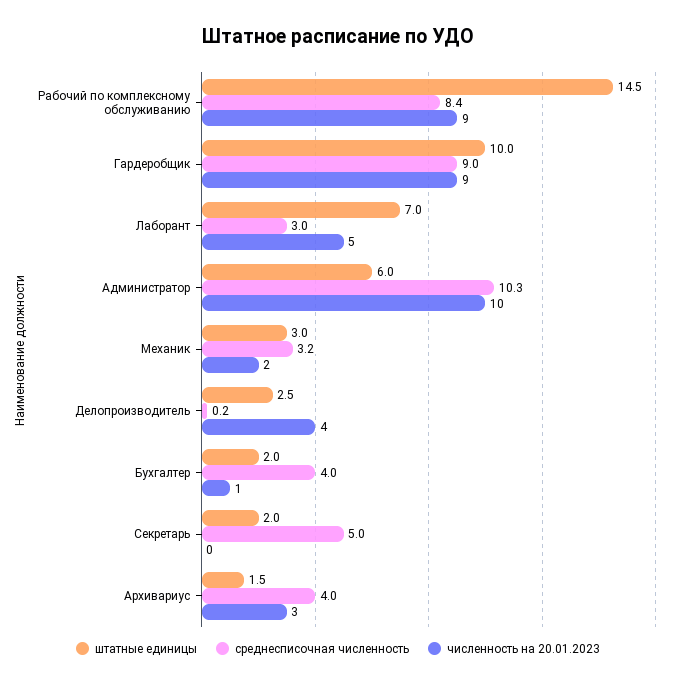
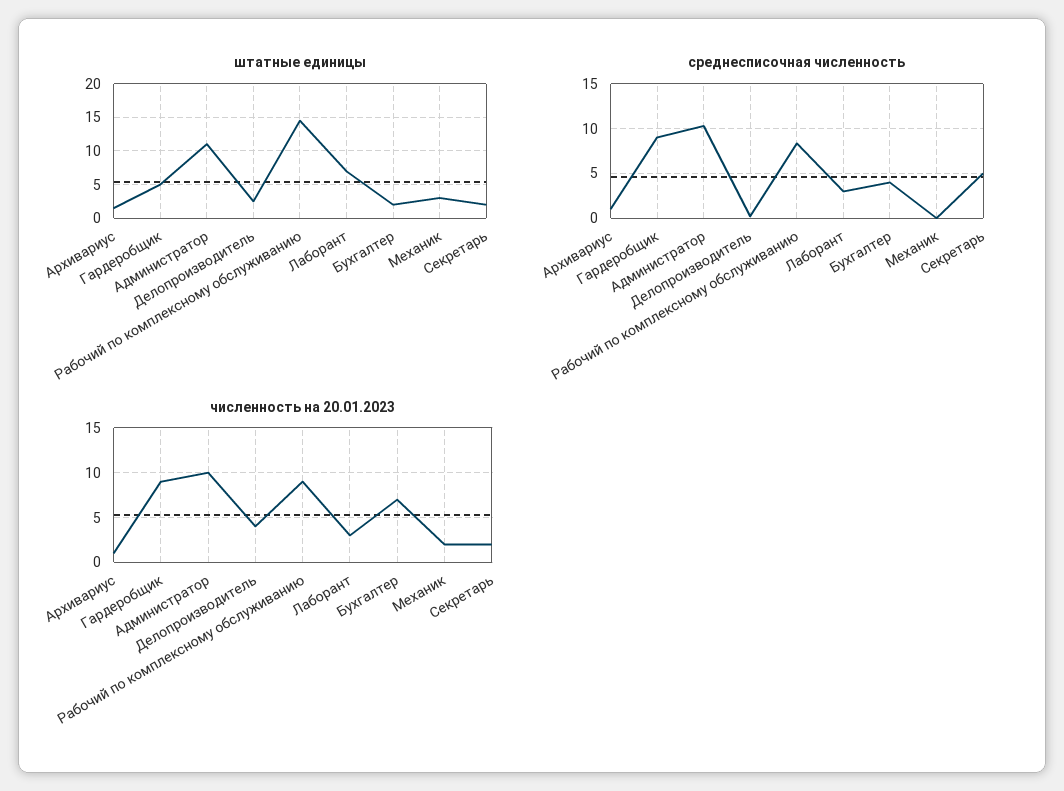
штатные единицы, Гардеробщик: 10 -> 5
численность на 20.01.2023, Лаборант: 5 -> 3
штатные единицы, Администратор: 6 -> 11
среднесписочная численность, Механик: 3.2 -> 0
численность на 20.01.2023, Бухгалтер: 1 -> 7
численность на 20.01.2023, Секретарь: 0 -> 2
среднесписочная численность, Архивариус: 4 -> 1
численность на 20.01.2023, Архивариус: 3 -> 1

